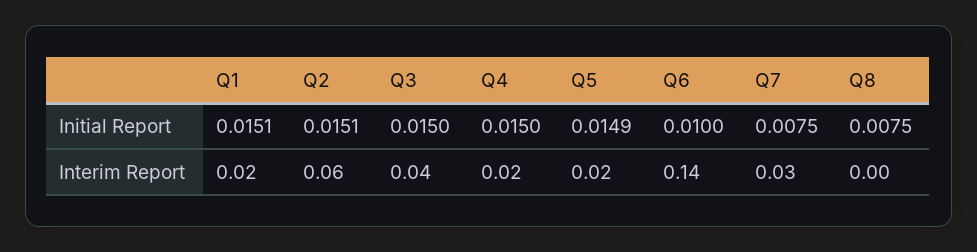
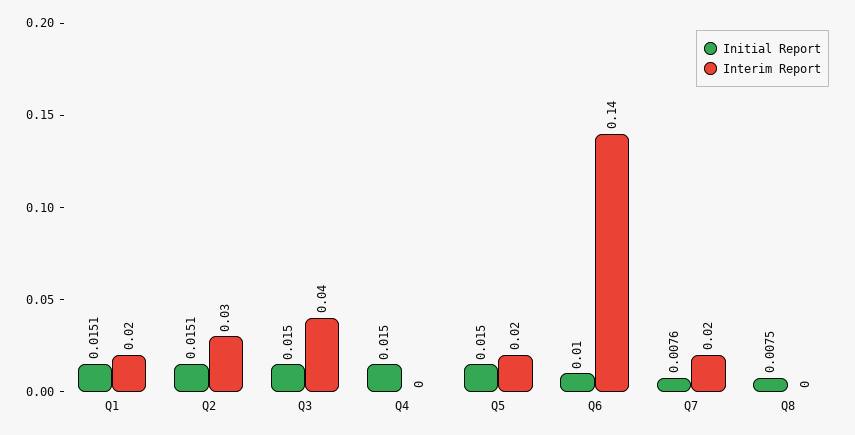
Initial Report, Q5: 0.0149 -> 0.015
Initial Report, Q7: 0.0075 -> 0.0076
Interim Report, Q2: 0.06 -> 0.03
Interim Report, Q4: 0.02 -> 0
Interim Report, Q7: 0.03 -> 0.02

